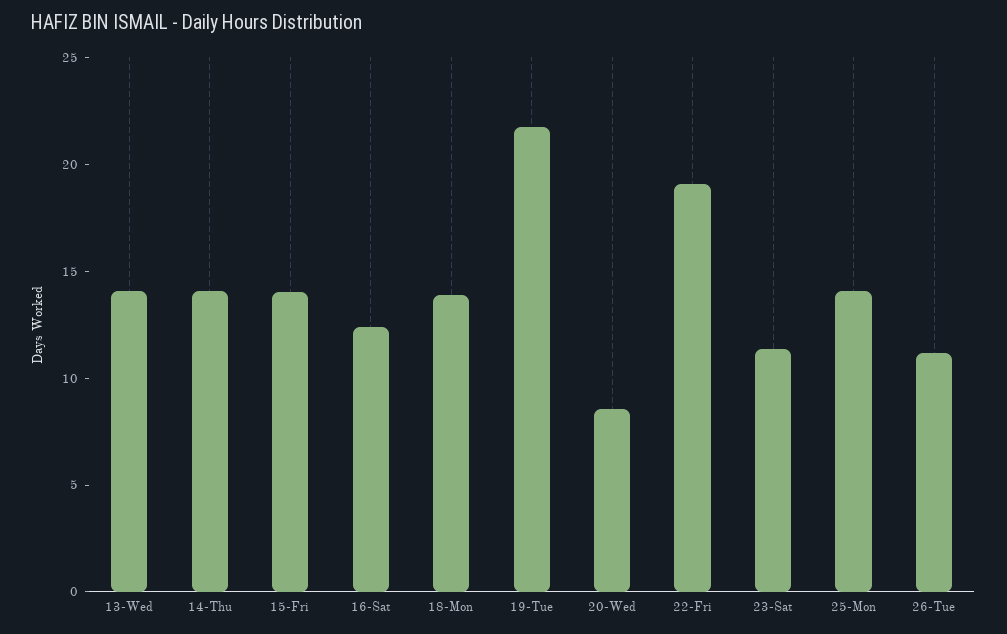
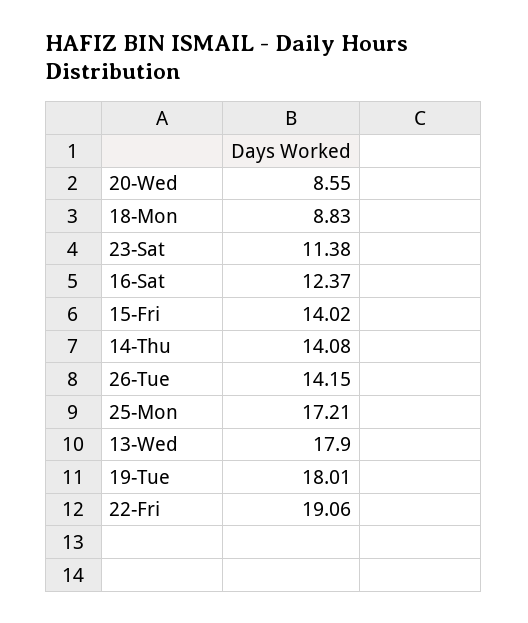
13-Wed: 14 -> 17.9
18-Mon: 14 -> 8.83
19-Tue: 22 -> 18.01
25-Mon: 14 -> 17.21
26-Tue: 11 -> 14.15

